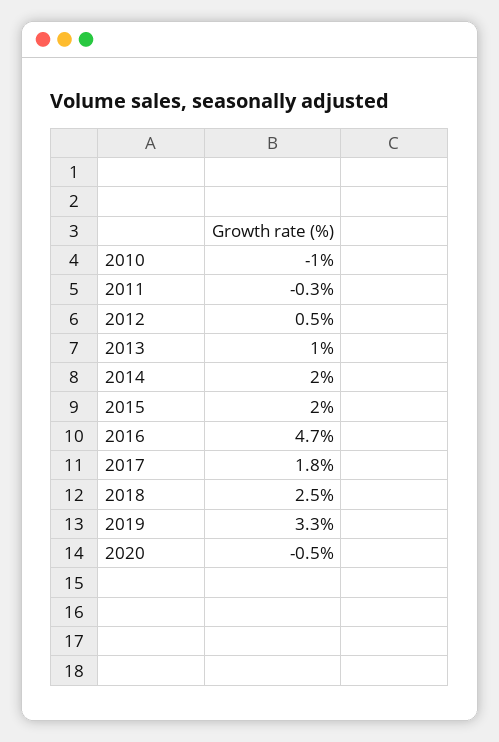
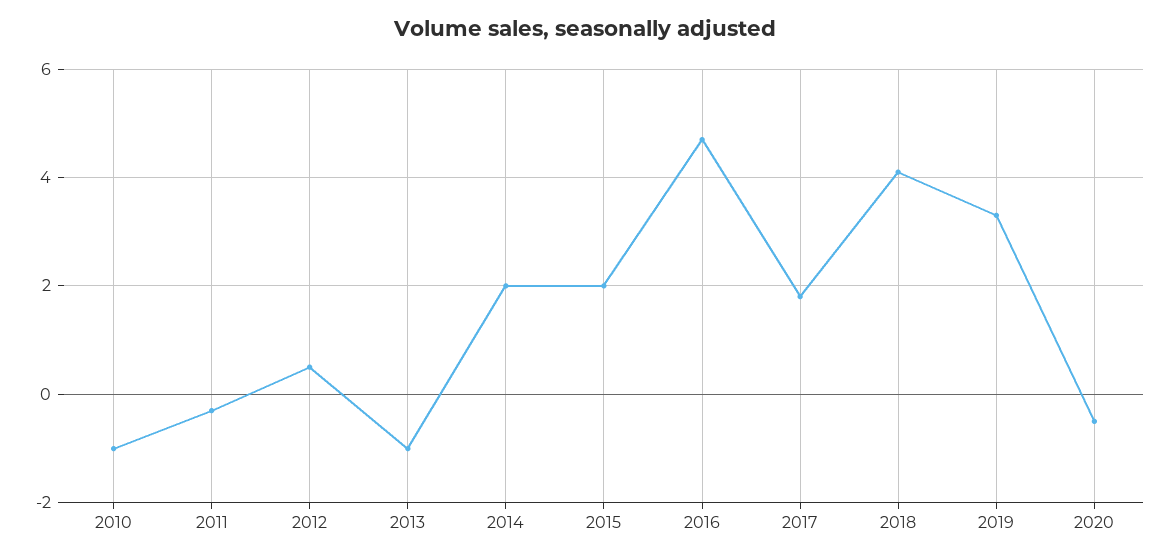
2013: 1 -> -1
2018: 2.5 -> 4

